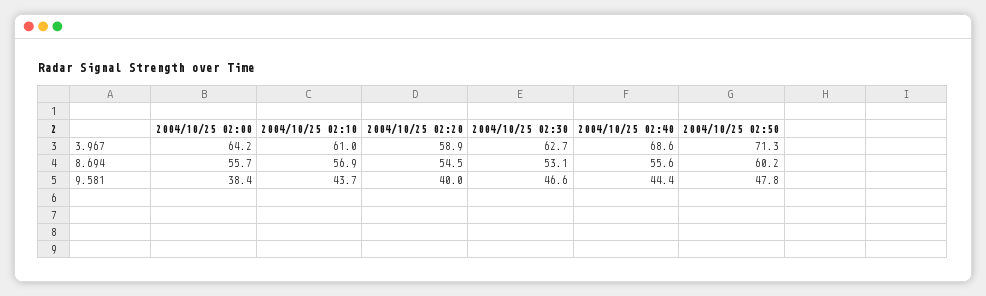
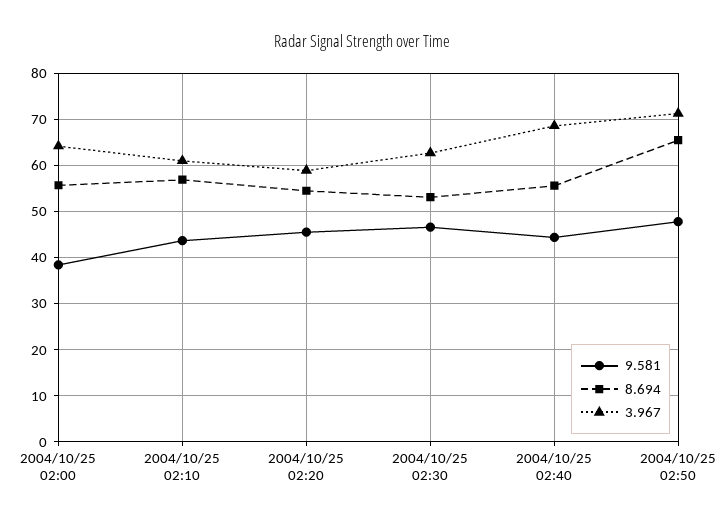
8.694, 2004/10/25 02:50: 60.2 -> 66
9.581, 2004/10/25 02:20: 40 -> 46

